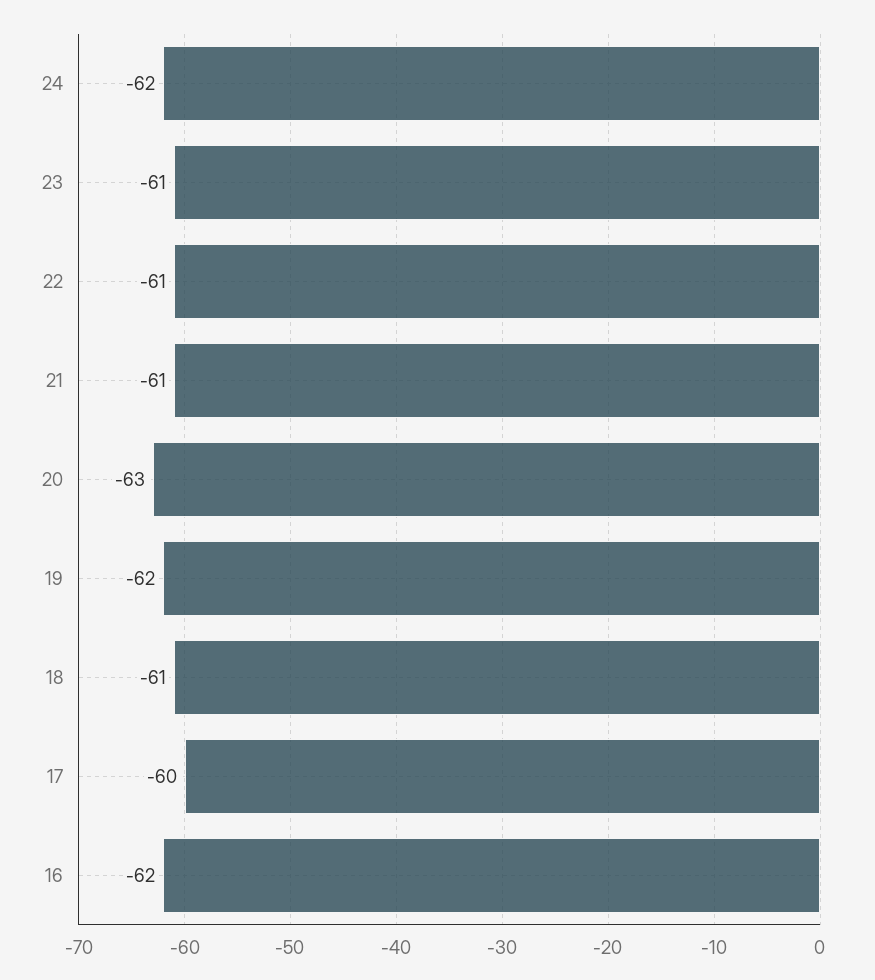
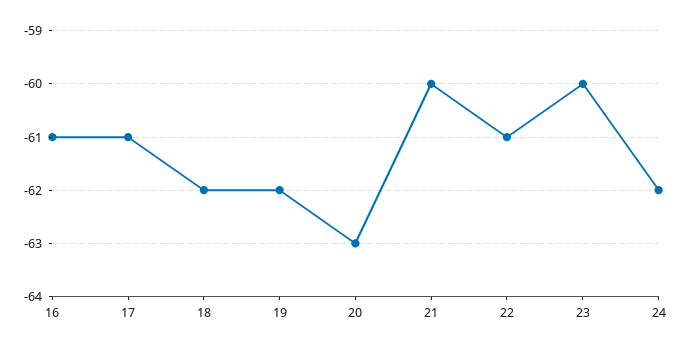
23: -61 -> -60
21: -61 -> -60
18: -61 -> -62
17: -60 -> -61
16: -62 -> -61

